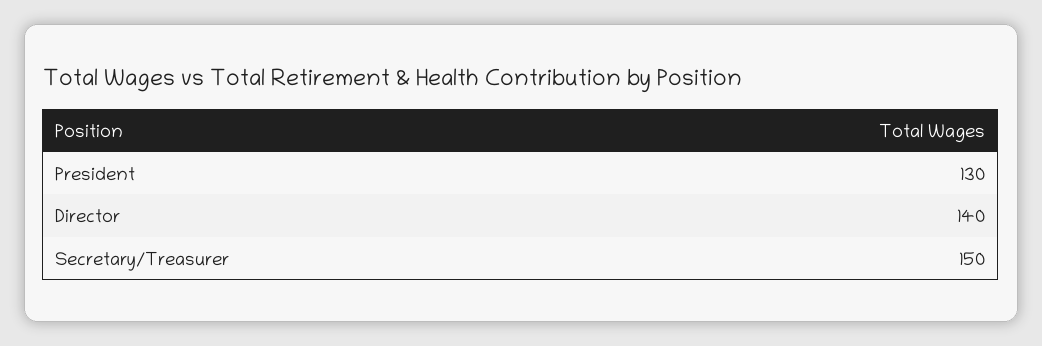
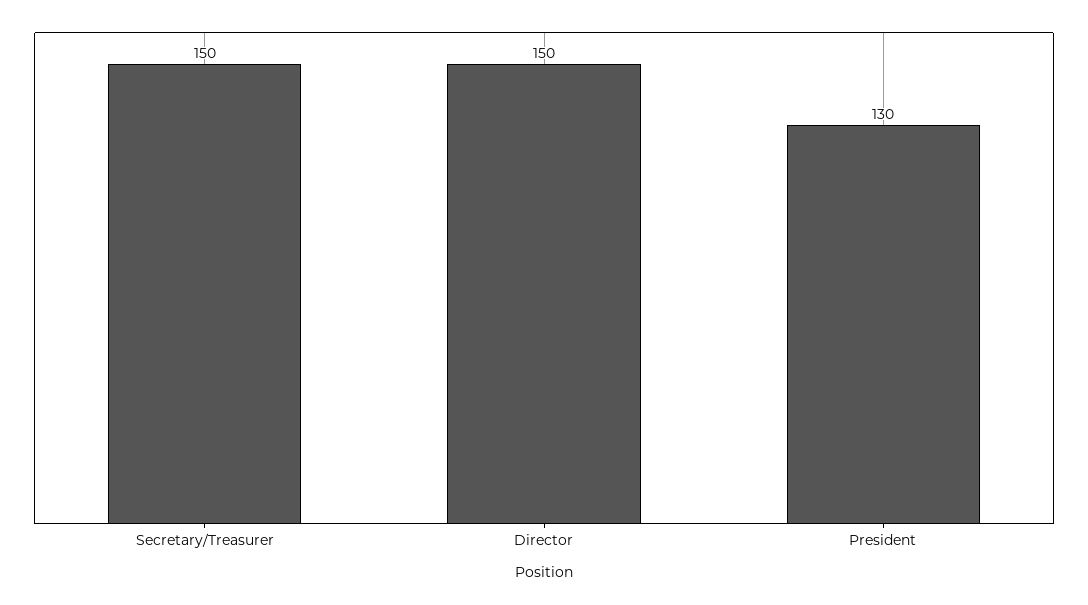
Director: 140 -> 150

